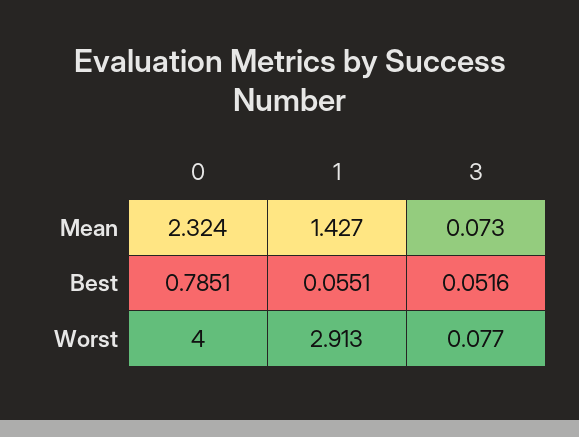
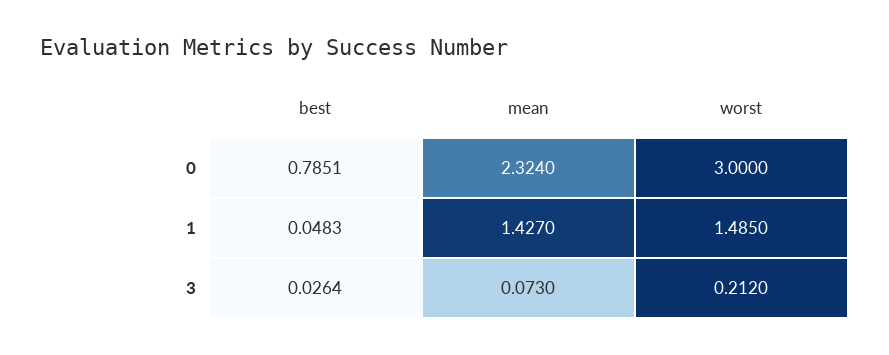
1, Best: 0.0551 -> 0.0483
3, Best: 0.0516 -> 0.0264
0, Worst: 4 -> 3
1, Worst: 2.913 -> 1.485
3, Worst: 0.077 -> 0.212

